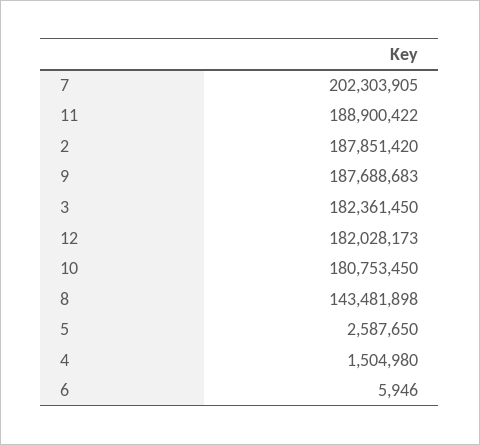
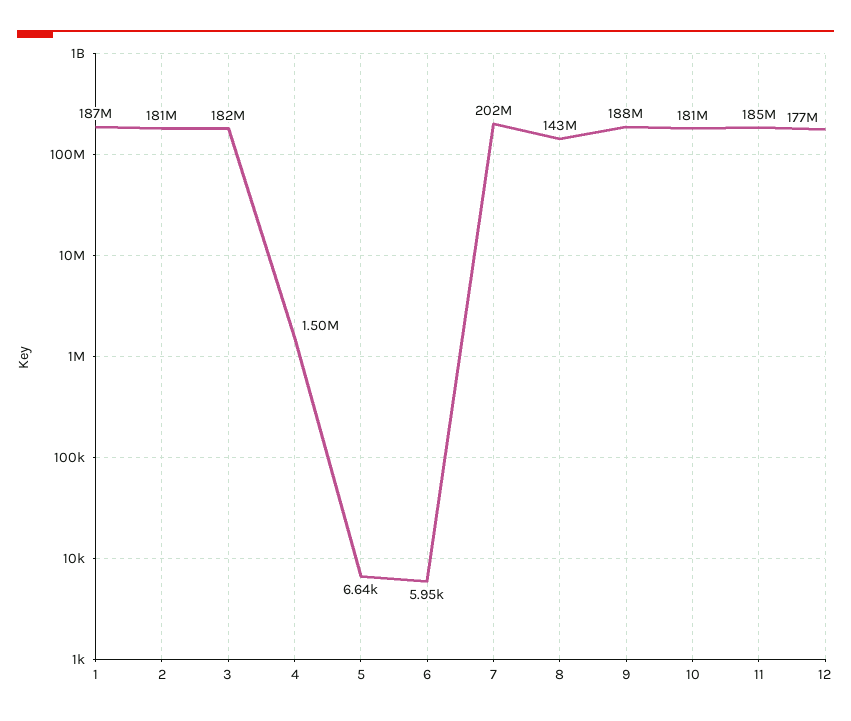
11: 188900422 -> 185000000
2: 187851420 -> 181000000
12: 182028173 -> 177000000
5: 2587650 -> 6640
1: none -> 187000000

